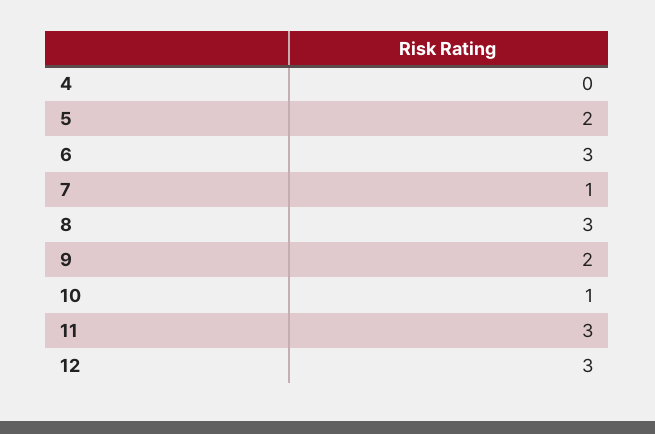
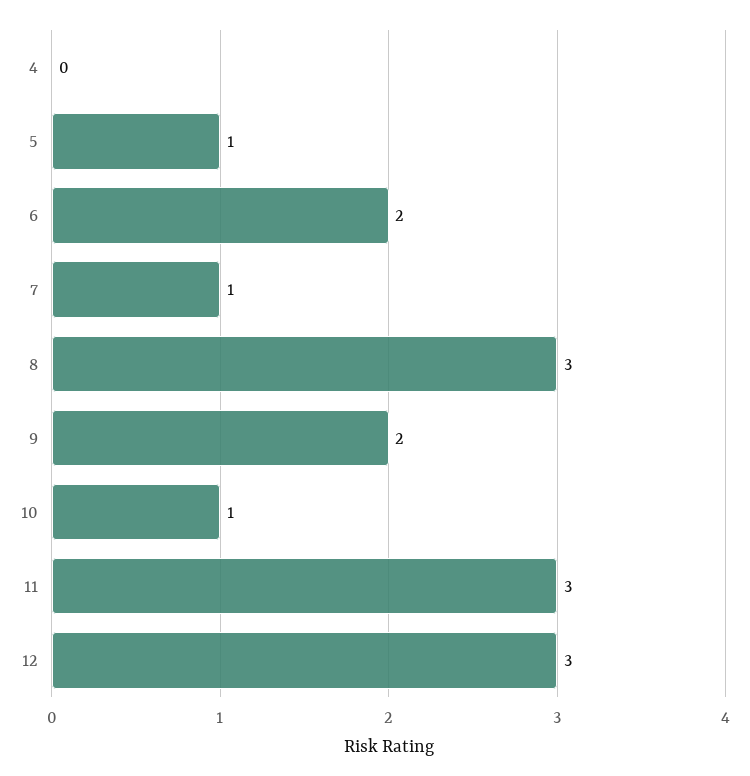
5: 2 -> 1
6: 3 -> 2

